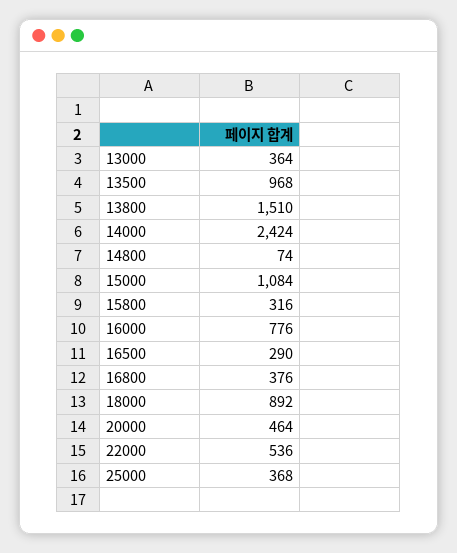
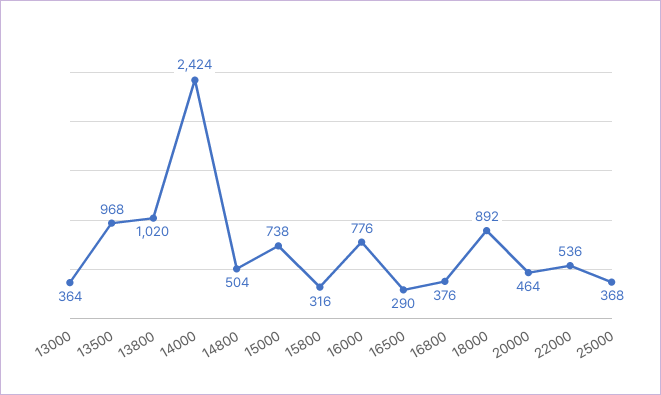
13800: 1510 -> 1020
14800: 74 -> 504
15000: 1084 -> 738

